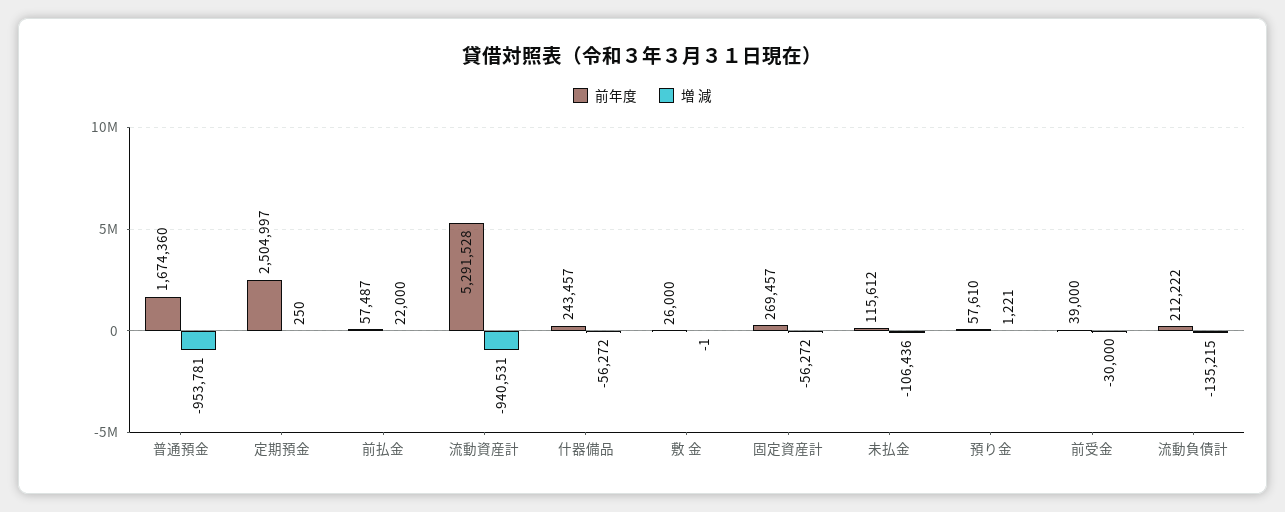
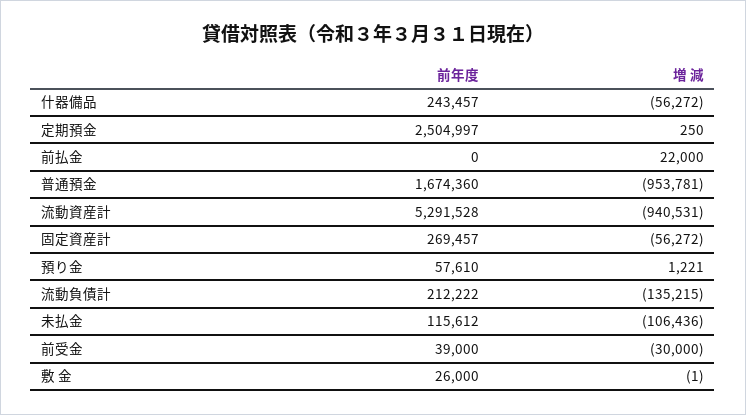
前年度, 前払金: 57487 -> 0

